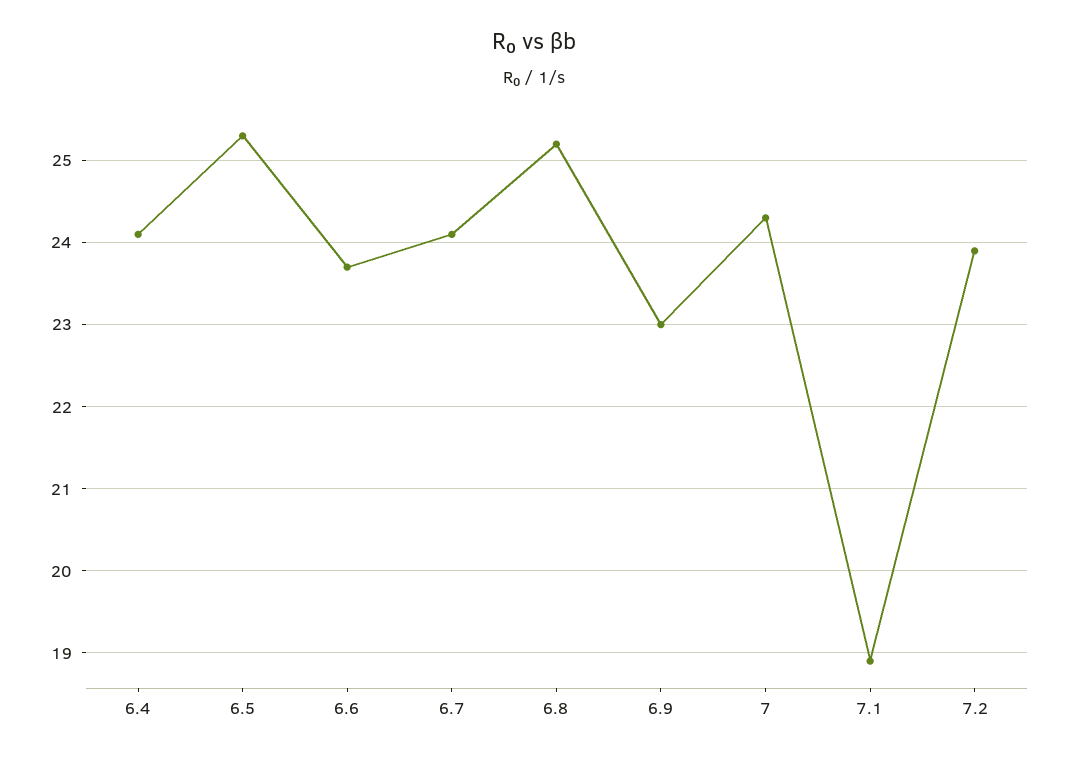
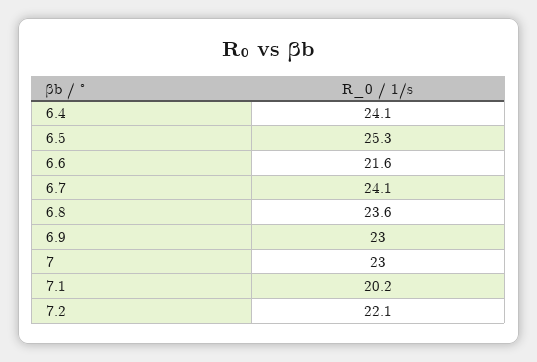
6.6: 23.7 -> 21.6
6.8: 25.2 -> 23.6
7: 24.3 -> 23
7.1: 18.9 -> 20.2
7.2: 23.9 -> 22.1

